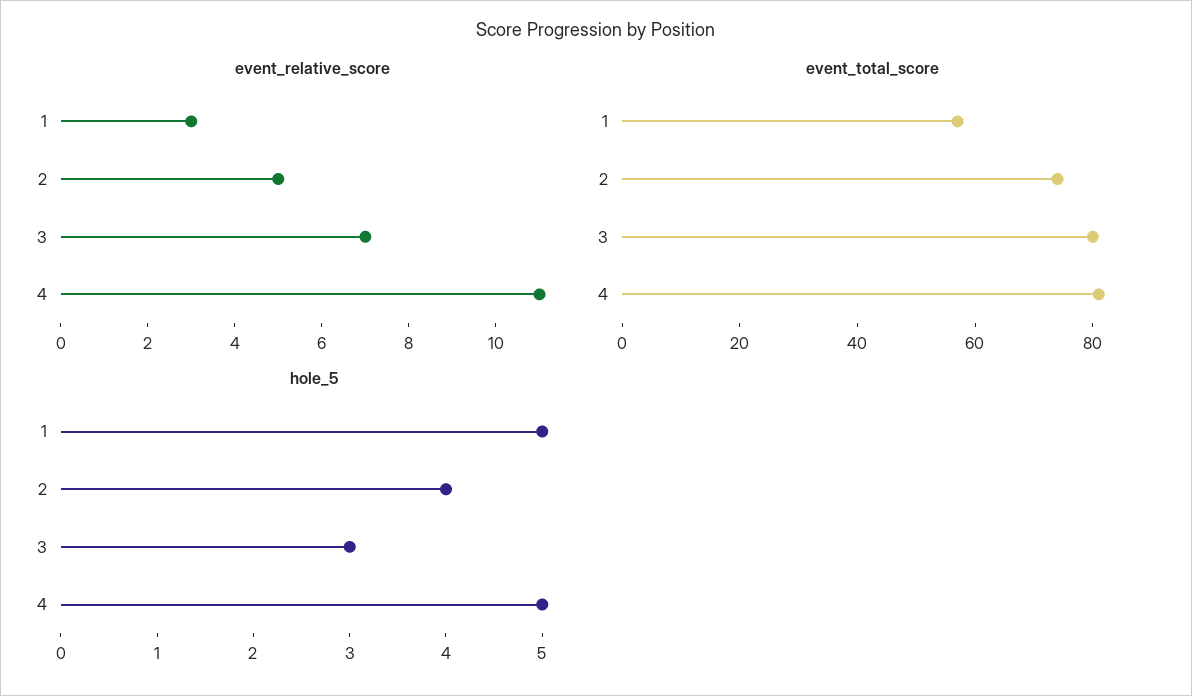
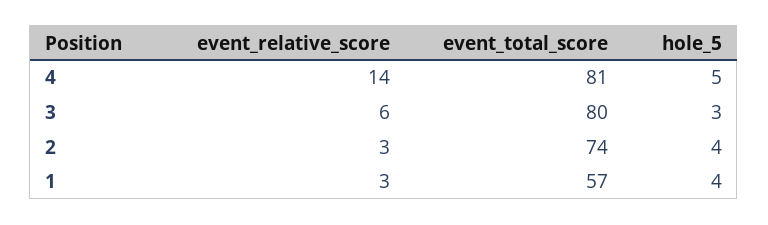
event_relative_score, 2: 5 -> 3
event_relative_score, 3: 7 -> 6
event_relative_score, 4: 11 -> 14
hole_5, 1: 5 -> 4

